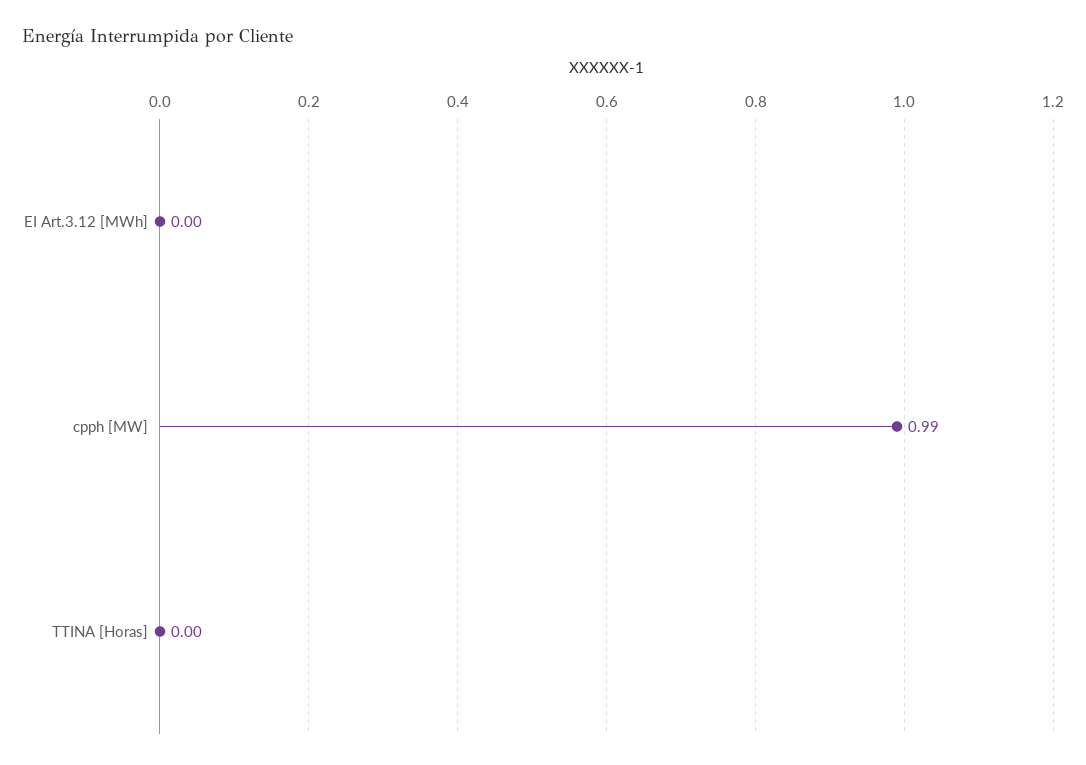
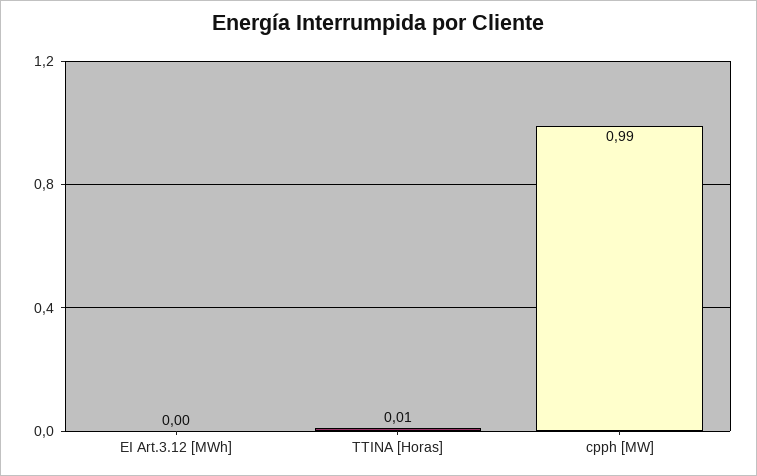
TTINA [Horas]: 0 -> 0.01

